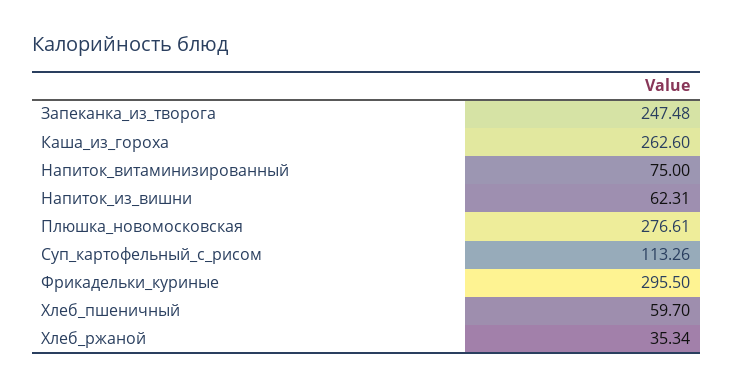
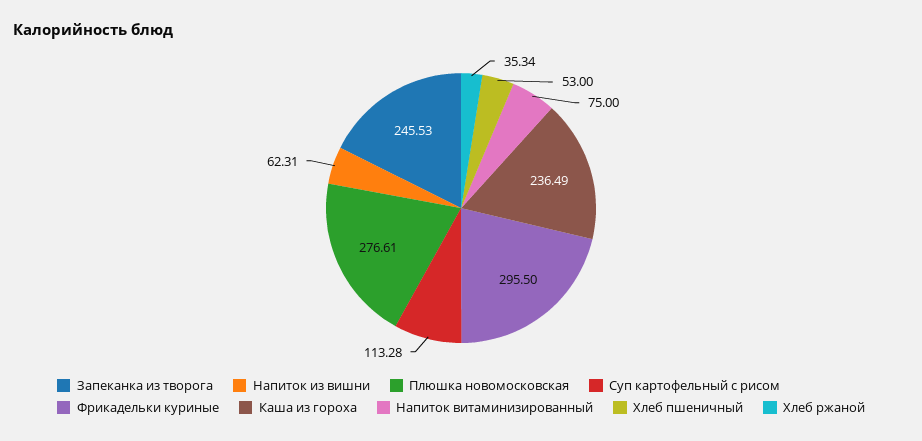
Запеканка_из_творога: 247.48 -> 245.53
Каша_из_гороха: 262.6 -> 236.49
Суп_картофельный_с_рисом: 113.26 -> 113.28
Хлеб_пшеничный: 59.7 -> 53

